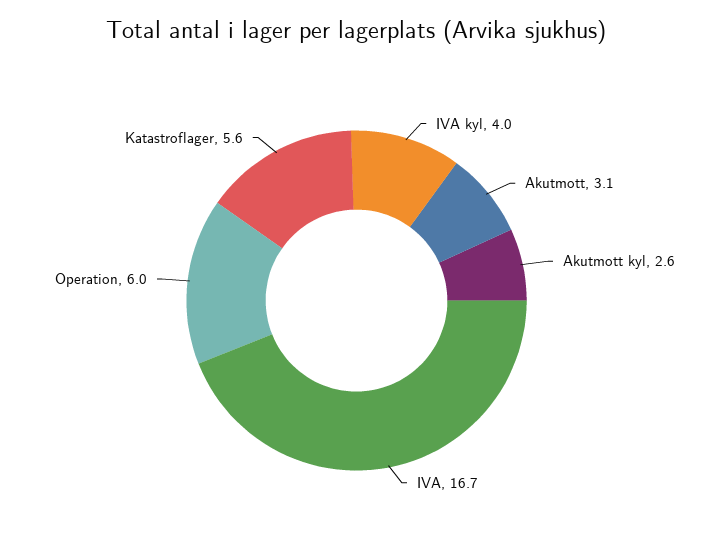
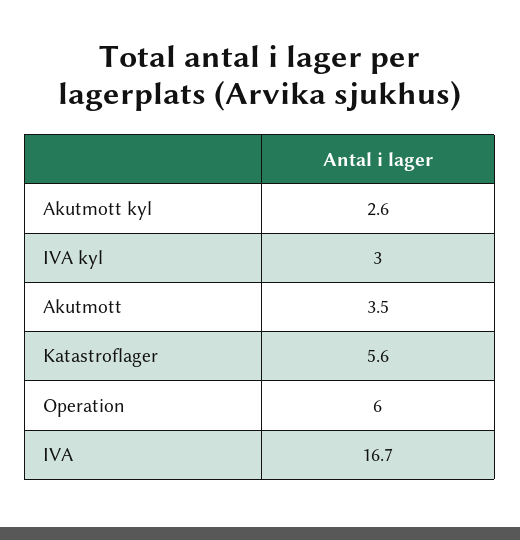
IVA kyl: 4 -> 3
Akutmott: 3.1 -> 3.5

